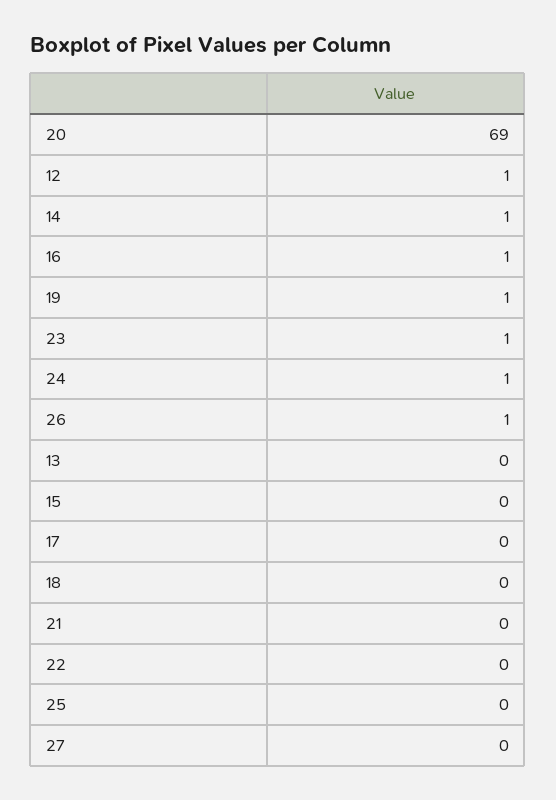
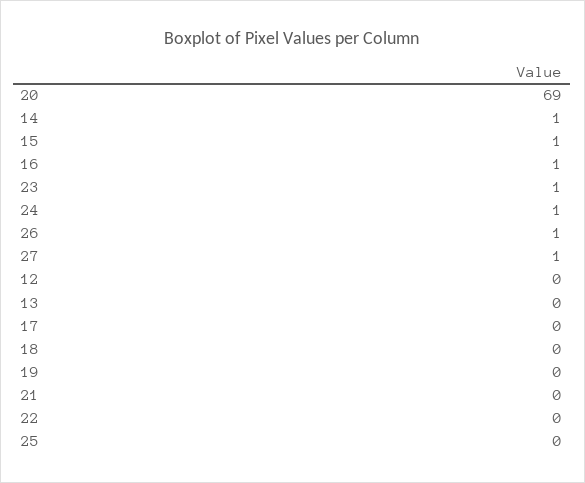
12: 1 -> 0
19: 1 -> 0
15: 0 -> 1
27: 0 -> 1

